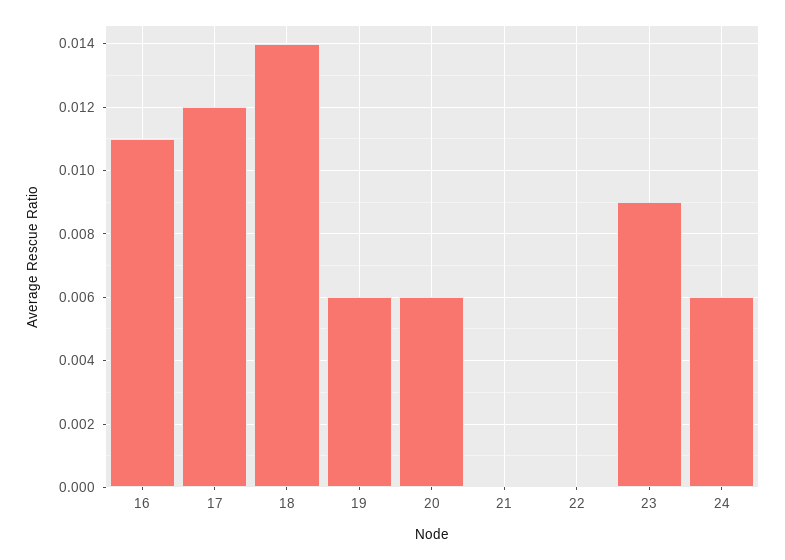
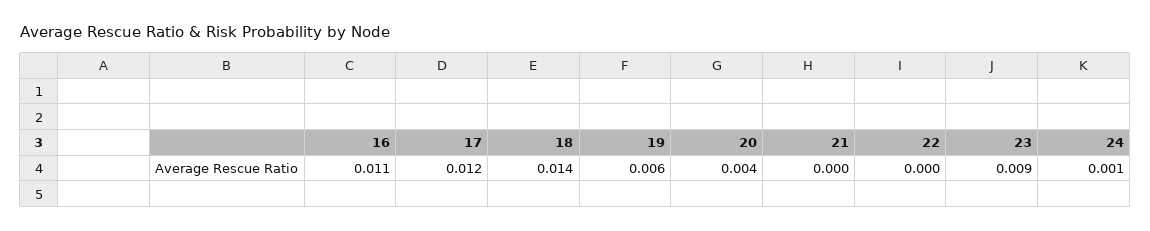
20: 0.006 -> 0.004
24: 0.006 -> 0.001

